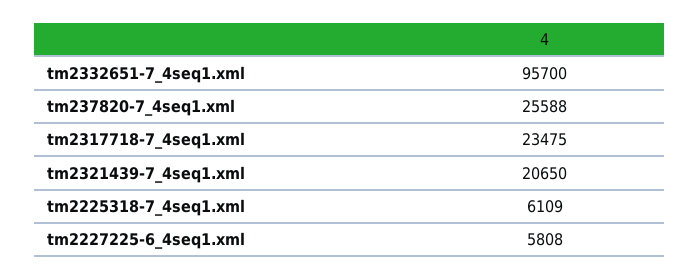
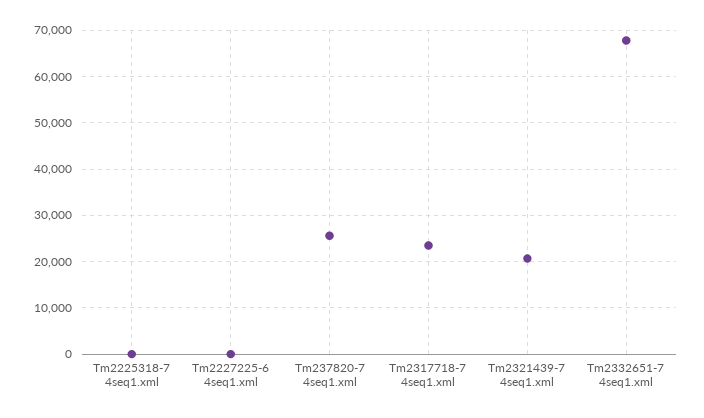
tm2332651-7_4seq1.xml: 95700 -> 68000
tm2225318-7_4seq1.xml: 6109 -> 0
tm2227225-6_4seq1.xml: 5808 -> 0

